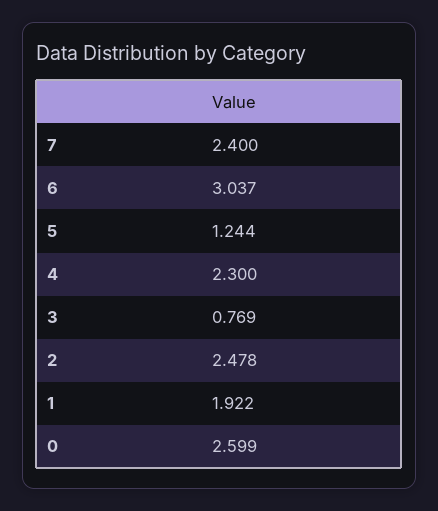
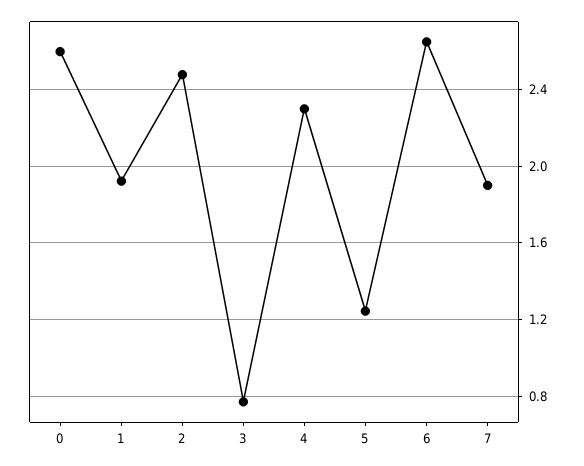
7: 2.4 -> 1.9
6: 3.037 -> 2.65

